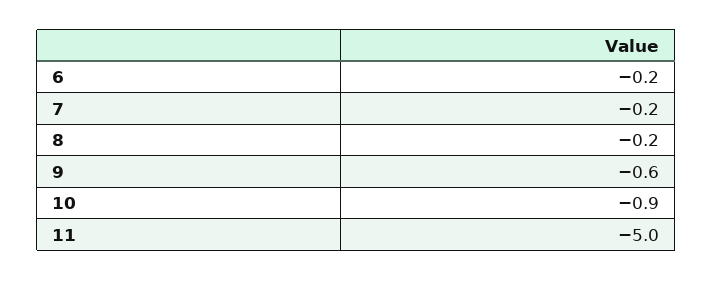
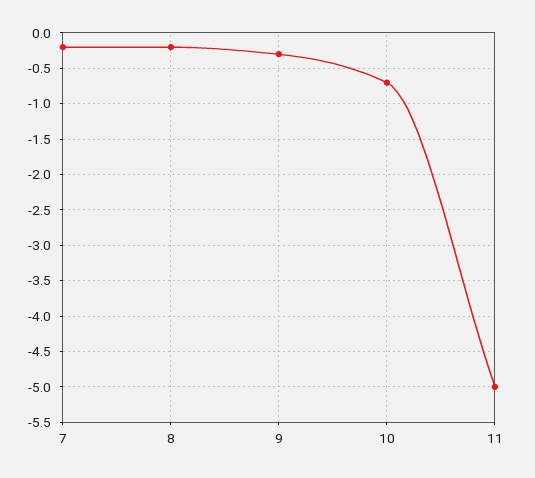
6: -0.2 -> none
9: -0.6 -> -0.3
10: -0.9 -> -0.7

